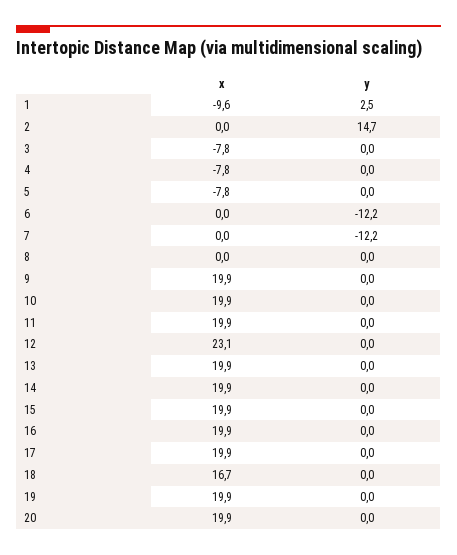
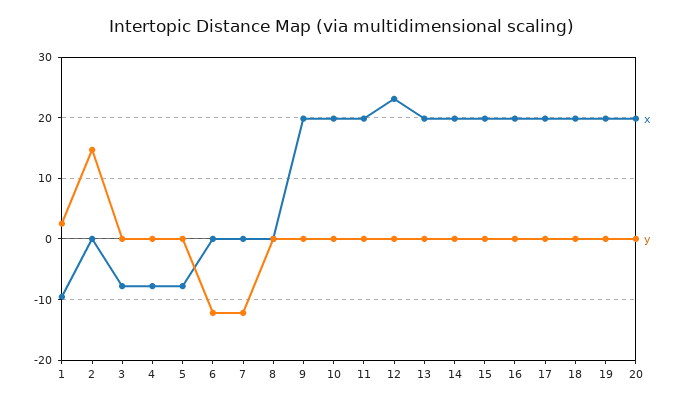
x, 18: 16.7 -> 20

